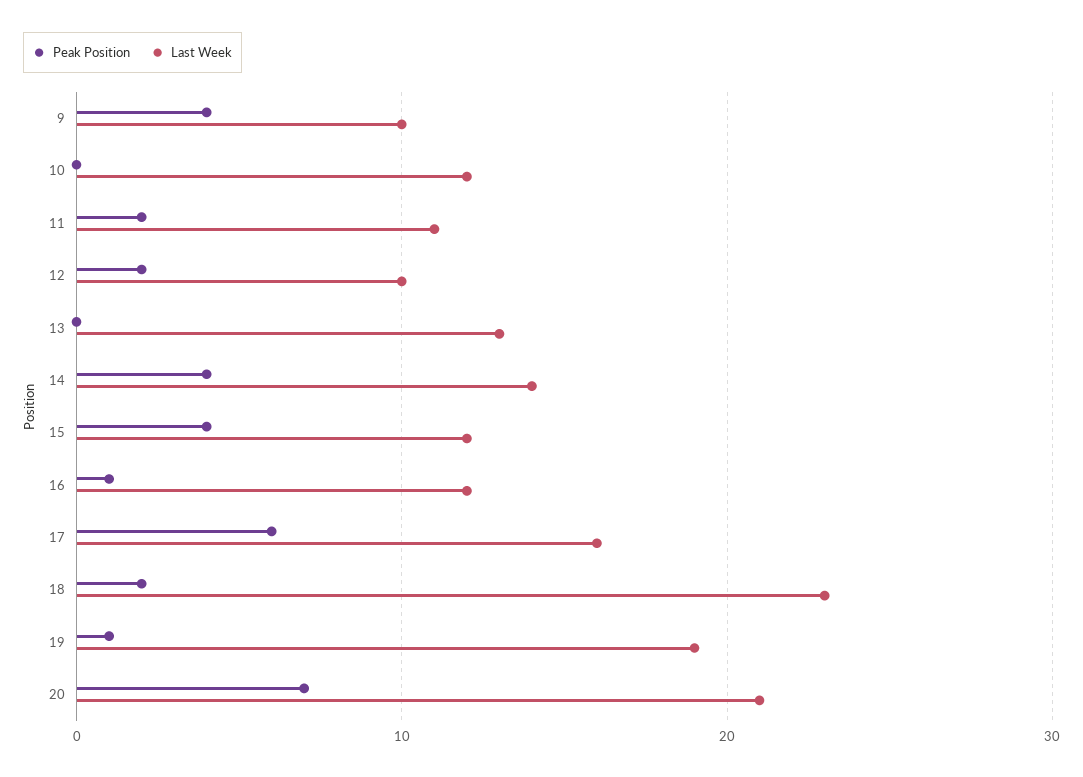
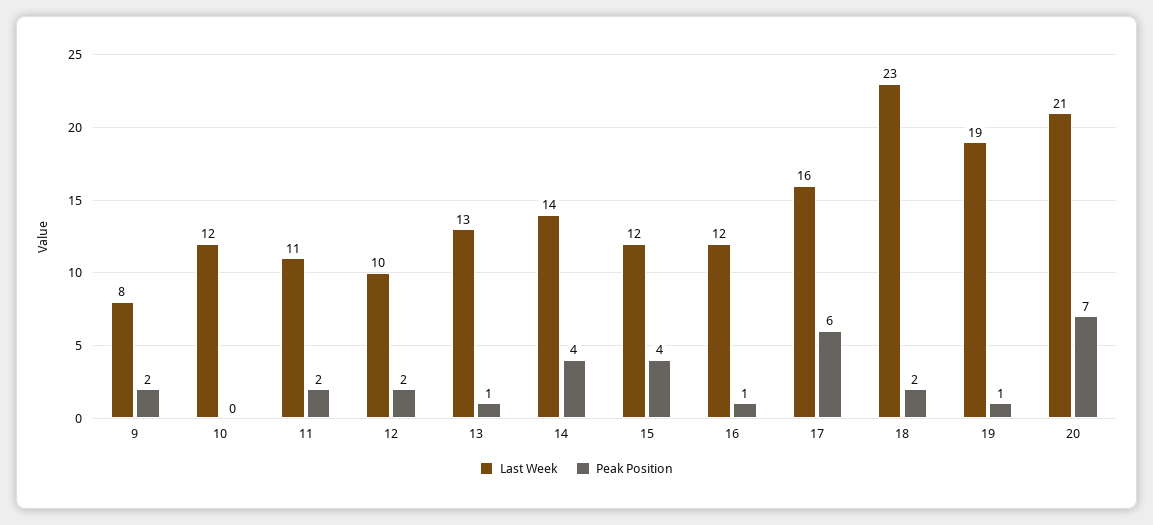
Peak Position, 9: 4 -> 2
Last Week, 9: 10 -> 8
Peak Position, 13: 0 -> 1

